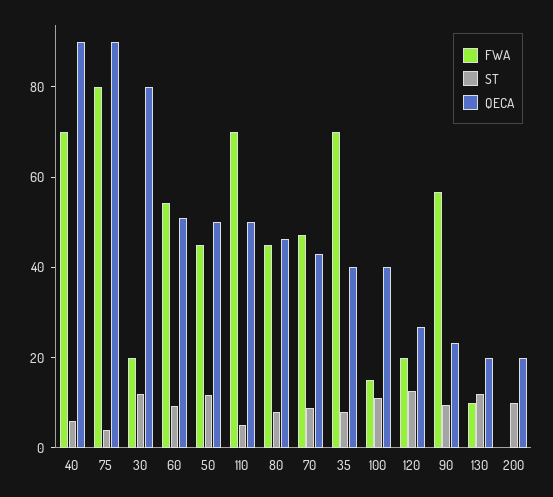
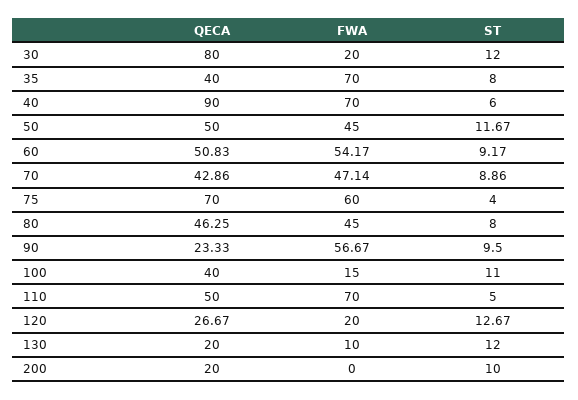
FWA, 75: 80 -> 60
QECA, 75: 90 -> 70

